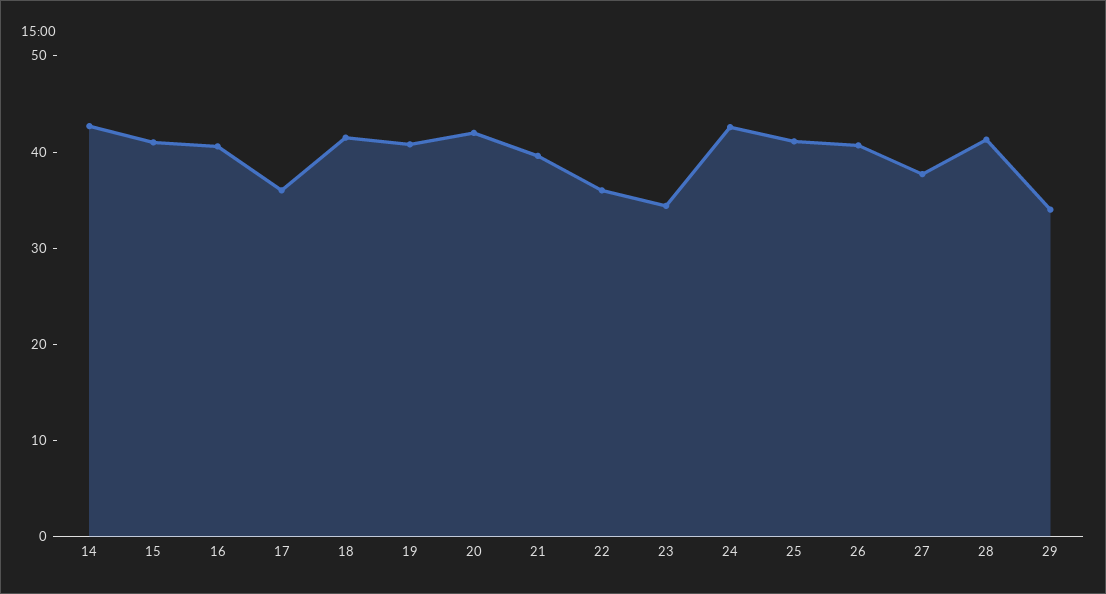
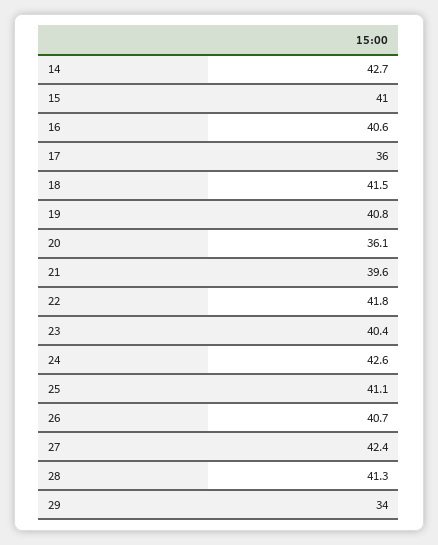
20: 42 -> 36.1
22: 36 -> 41.8
23: 34 -> 40.4
27: 38 -> 42.4

